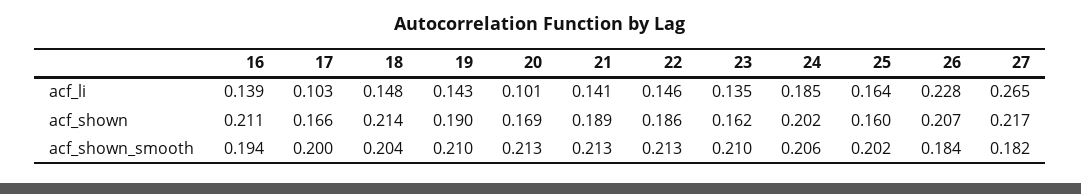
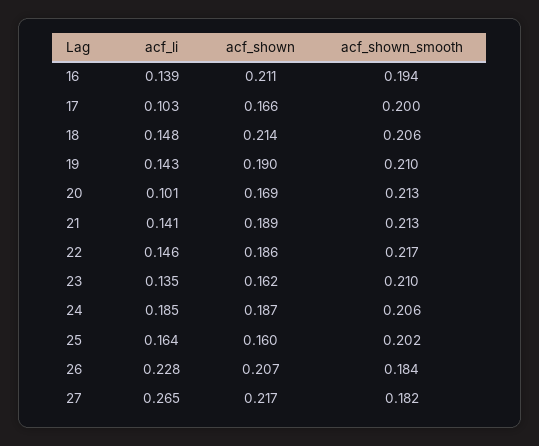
24, acf_shown: 0.202 -> 0.187
18, acf_shown_smooth: 0.204 -> 0.206
22, acf_shown_smooth: 0.213 -> 0.217

